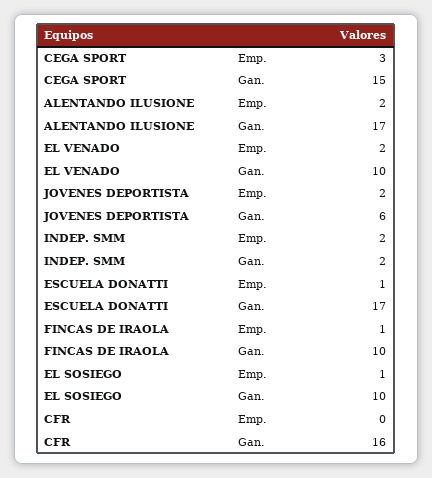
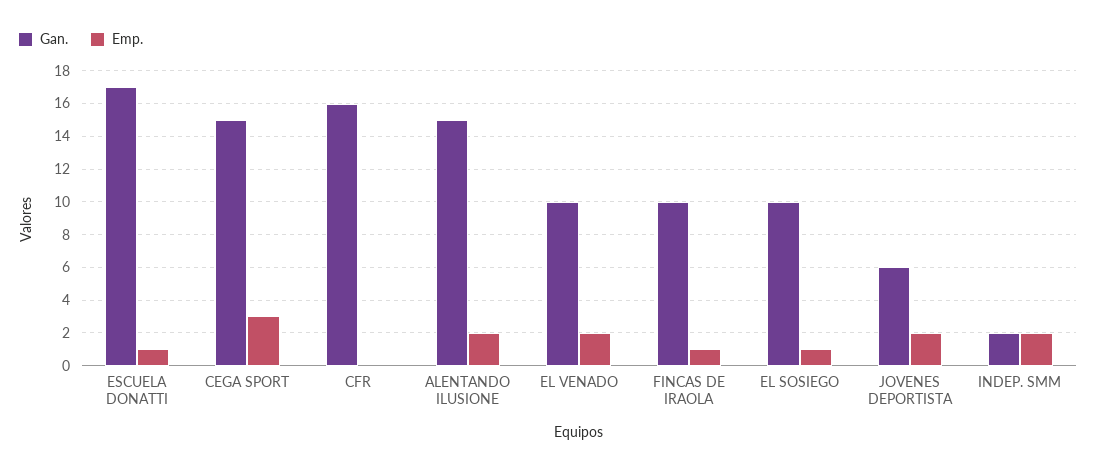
Gan., ALENTANDO ILUSIONE: 17 -> 15

